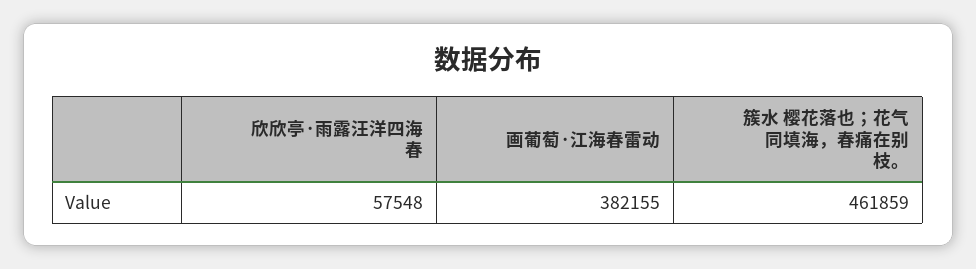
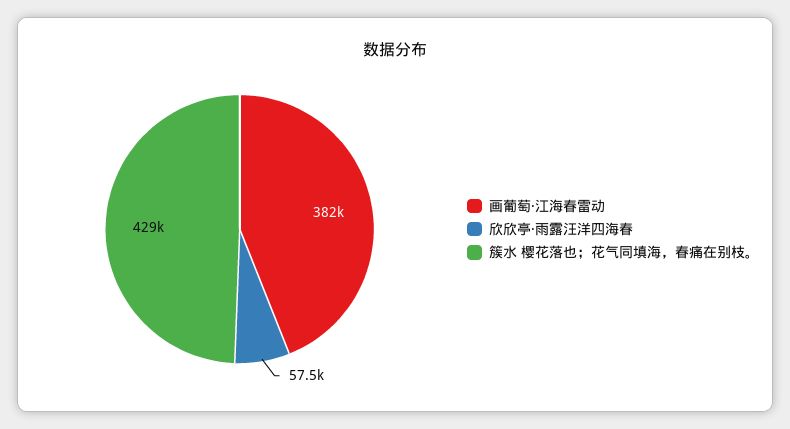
簇水 樱花落也；花气同填海，春痛在别枝。: 461859 -> 429000

